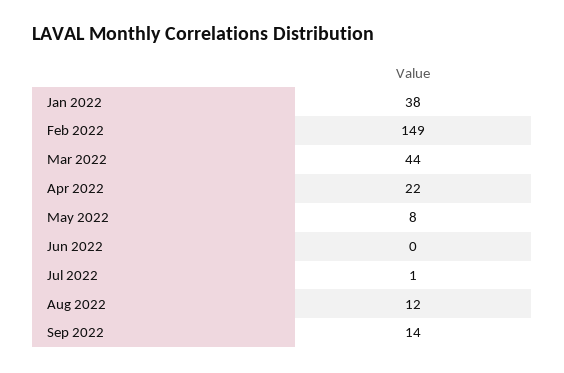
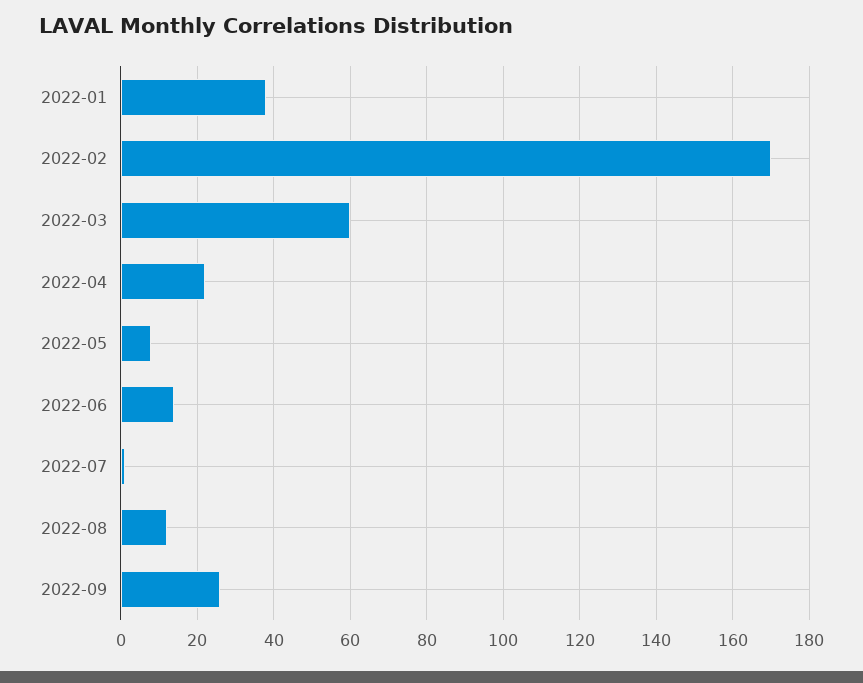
Feb 2022: 149 -> 170
Mar 2022: 44 -> 60
Jun 2022: 0 -> 15
Sep 2022: 14 -> 25

